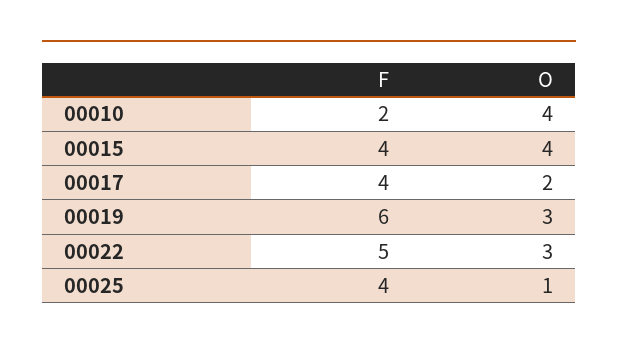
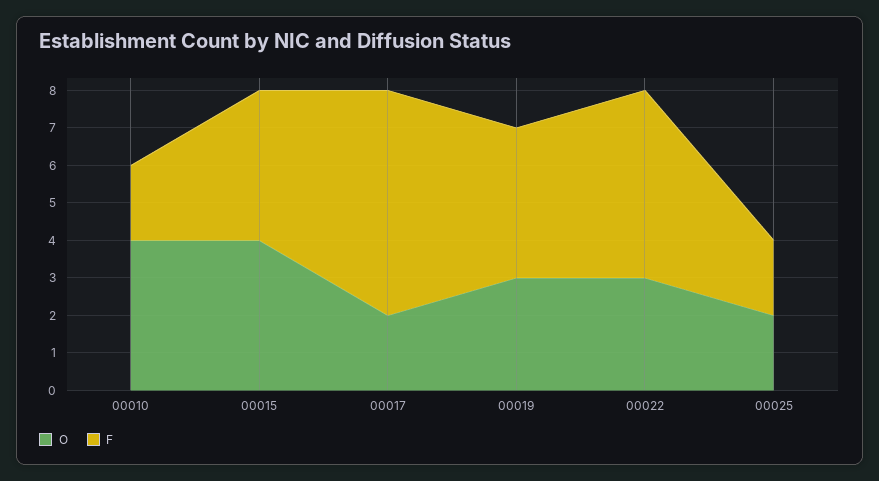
F, 00017: 4 -> 6
F, 00019: 6 -> 4
F, 00025: 4 -> 2
O, 00025: 1 -> 2

